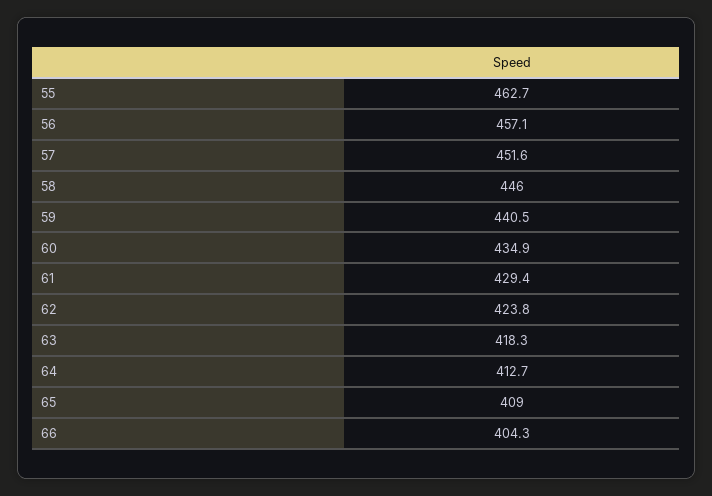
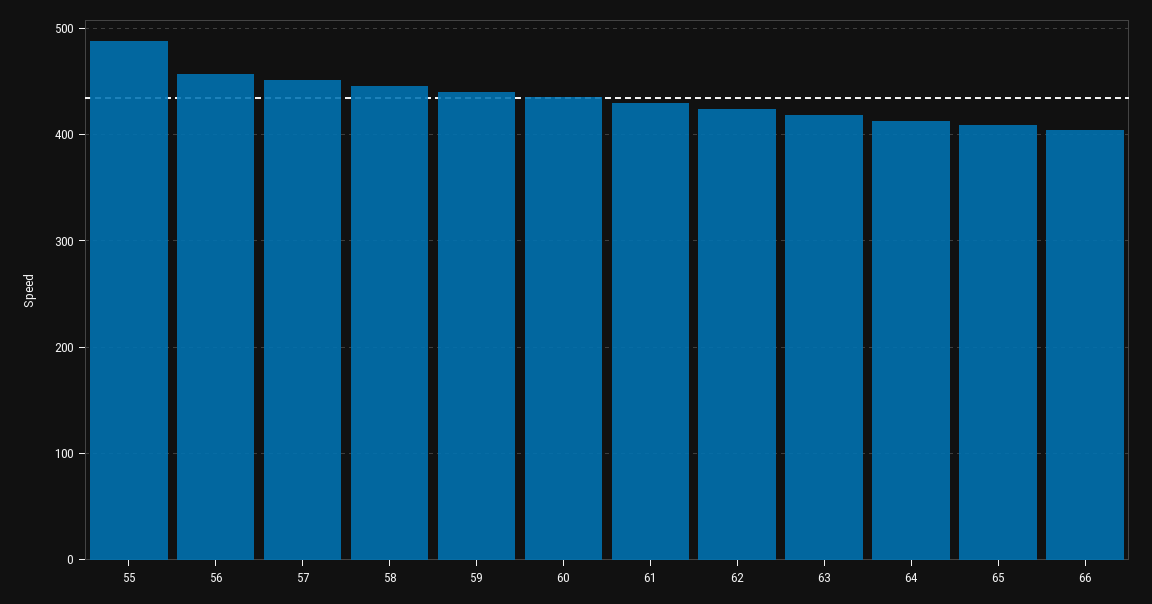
55: 462.7 -> 490

